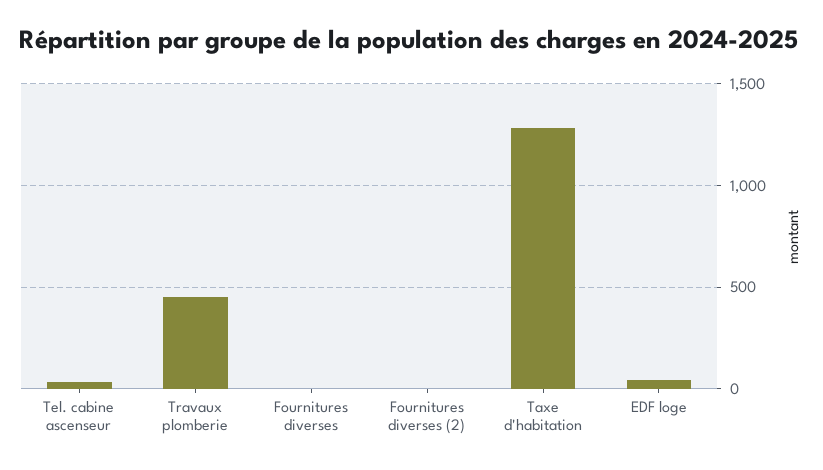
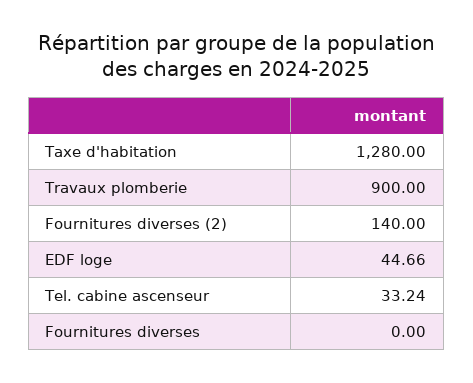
Travaux plomberie: 450 -> 900
Fournitures diverses (2): 0 -> 140

